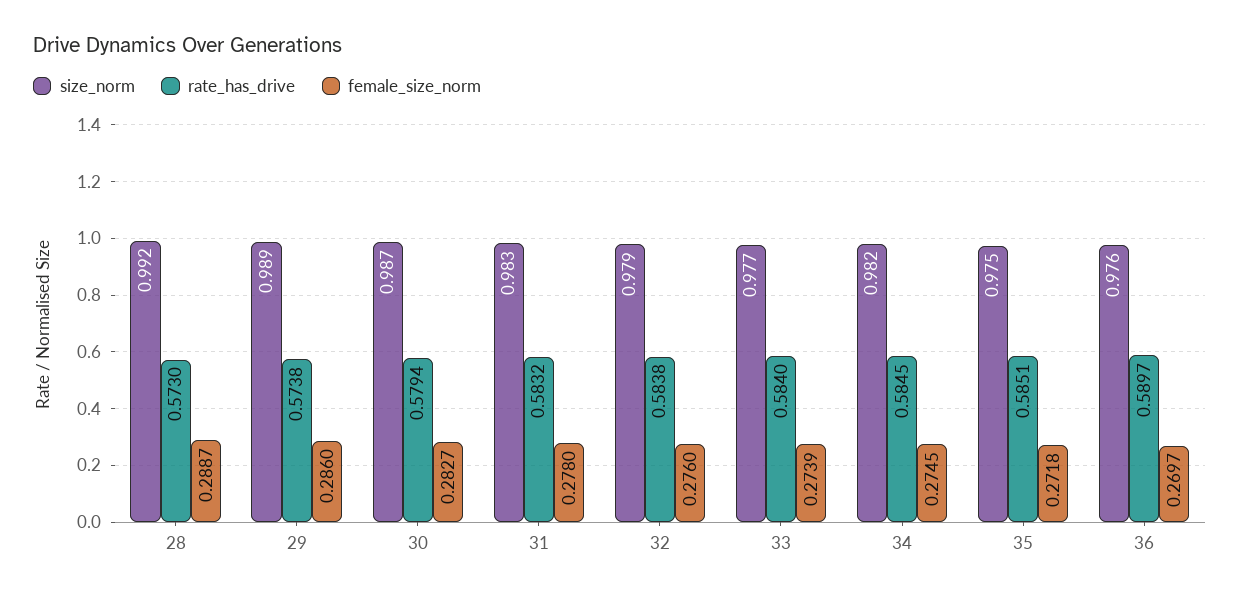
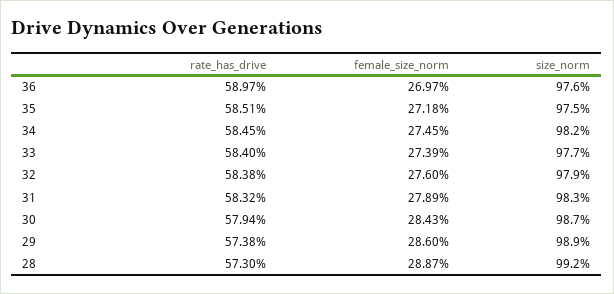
female_size_norm, 30: 0.2827 -> 0.2843
female_size_norm, 31: 0.278 -> 0.2789

